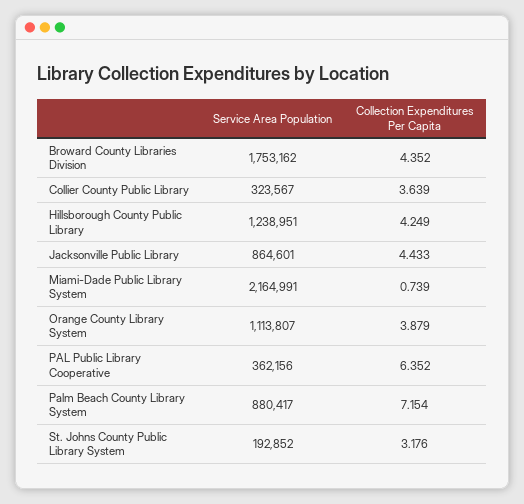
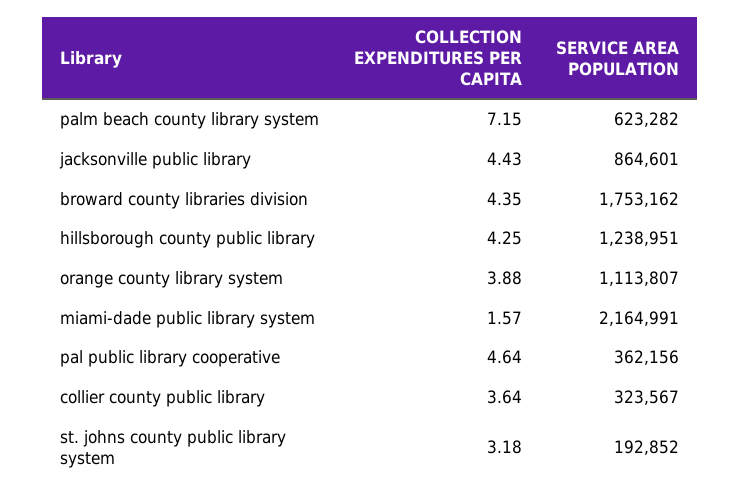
Collection Expenditures Per Capita, Miami-Dade Public Library System: 0.739 -> 1.57
Collection Expenditures Per Capita, PAL Public Library Cooperative: 6.352 -> 4.64
Service Area Population, Palm Beach County Library System: 880417 -> 623282

